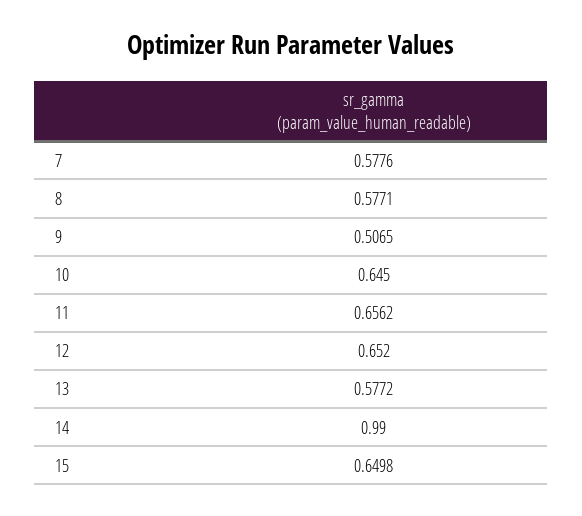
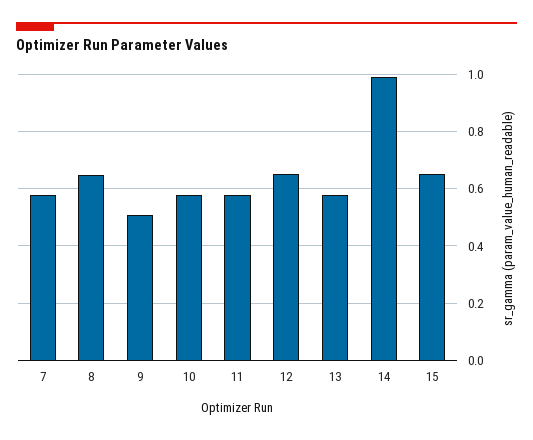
8: 0.5771 -> 0.65
10: 0.645 -> 0.575
11: 0.6562 -> 0.575

